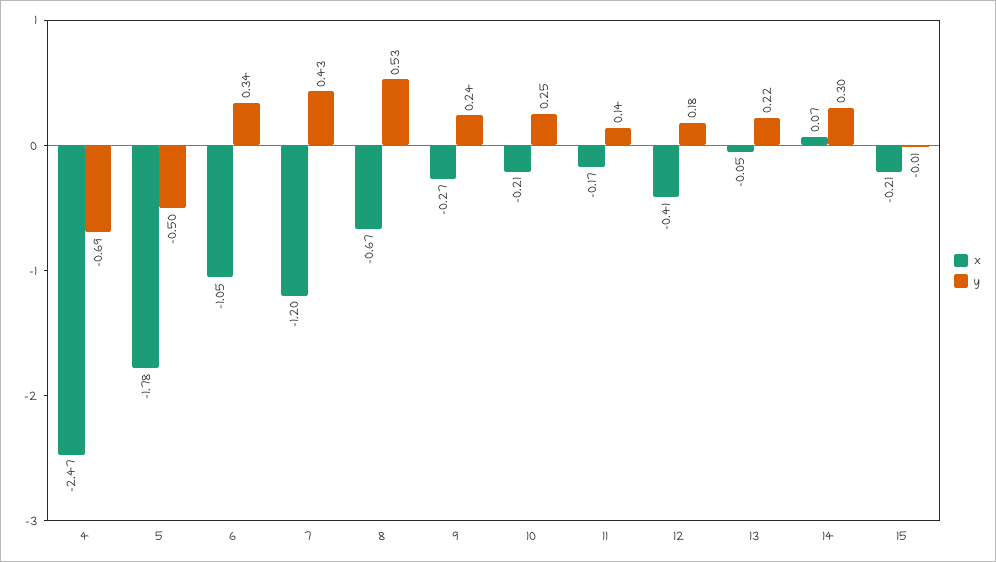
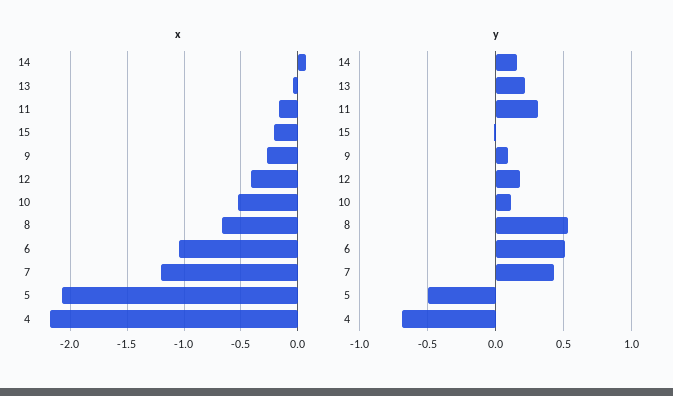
x, 4: -2.47 -> -2.2
x, 5: -1.78 -> -2.1
y, 6: 0.34 -> 0.5
y, 9: 0.24 -> 0.1
x, 10: -0.21 -> -0.5
y, 10: 0.25 -> 0.1
y, 11: 0.14 -> 0.3
y, 14: 0.3 -> 0.15

